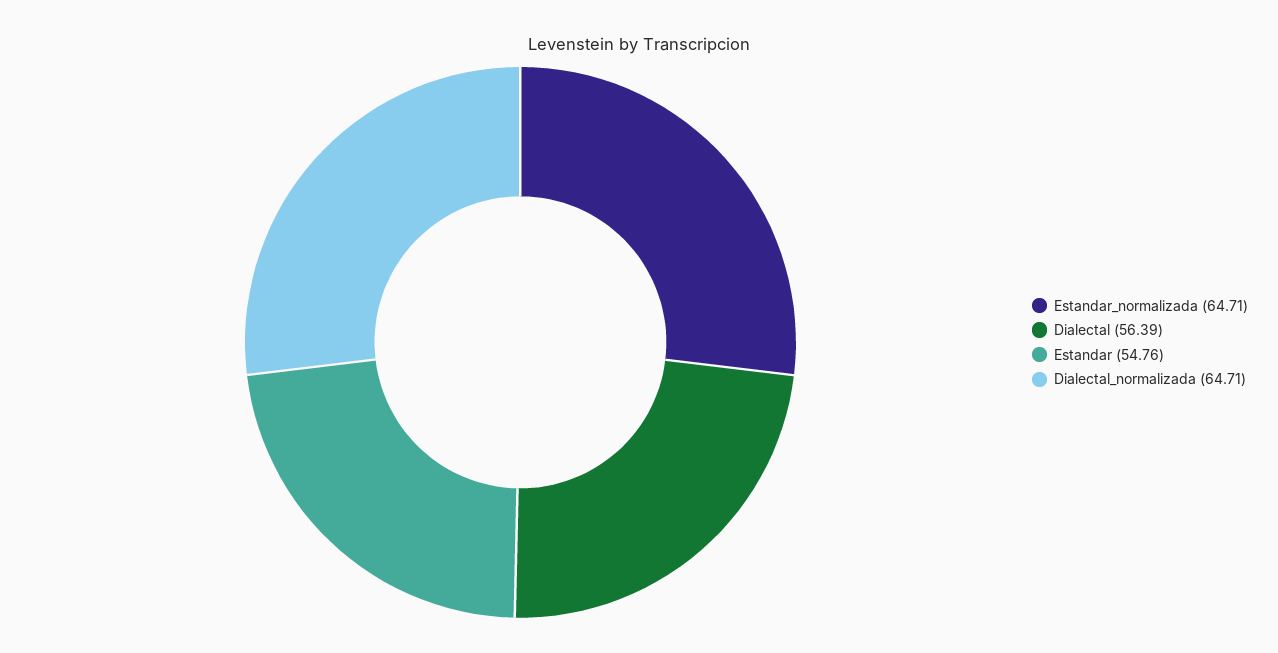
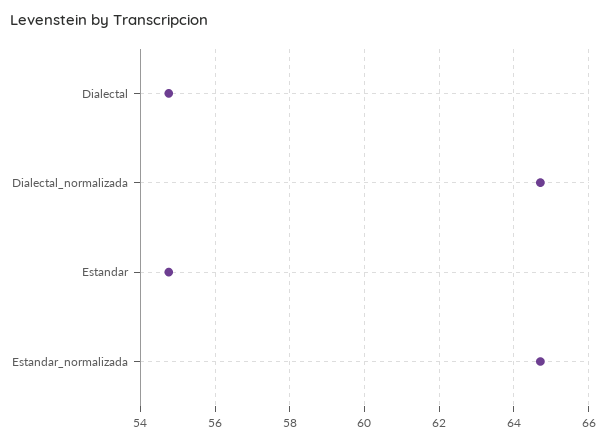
Dialectal: 56.39 -> 54.8

